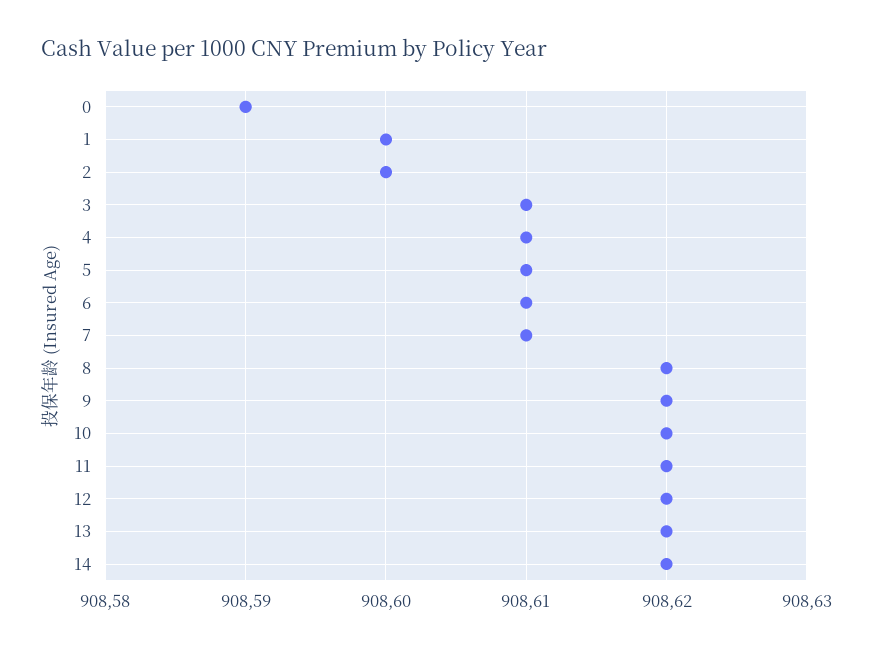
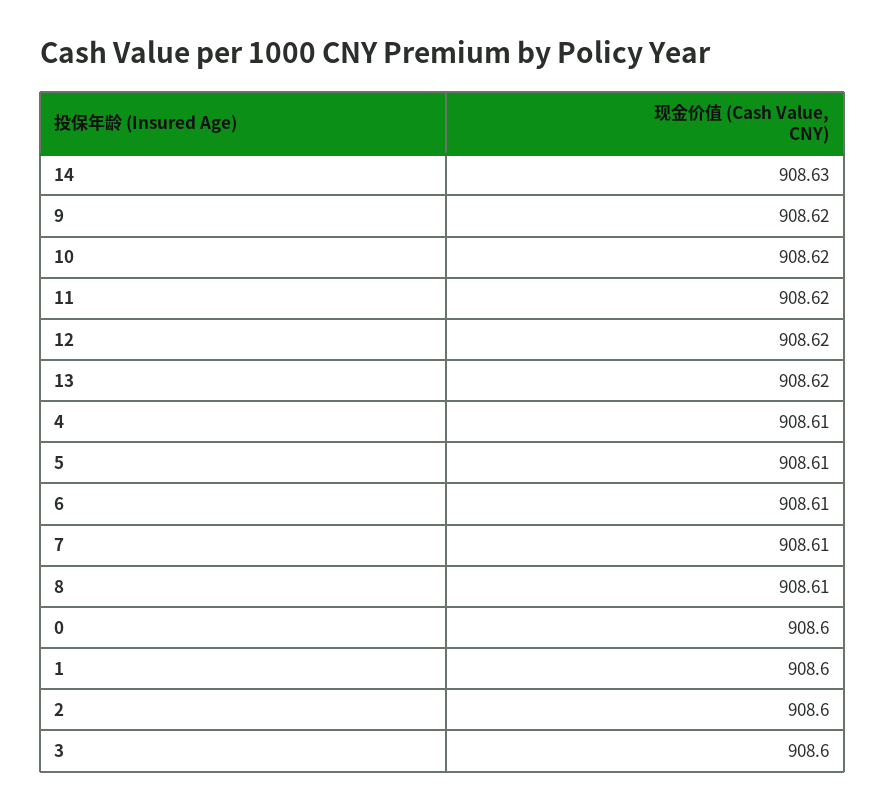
0: 908.59 -> 908.6
3: 908.61 -> 908.6
8: 908.62 -> 908.61
14: 908.62 -> 908.63

